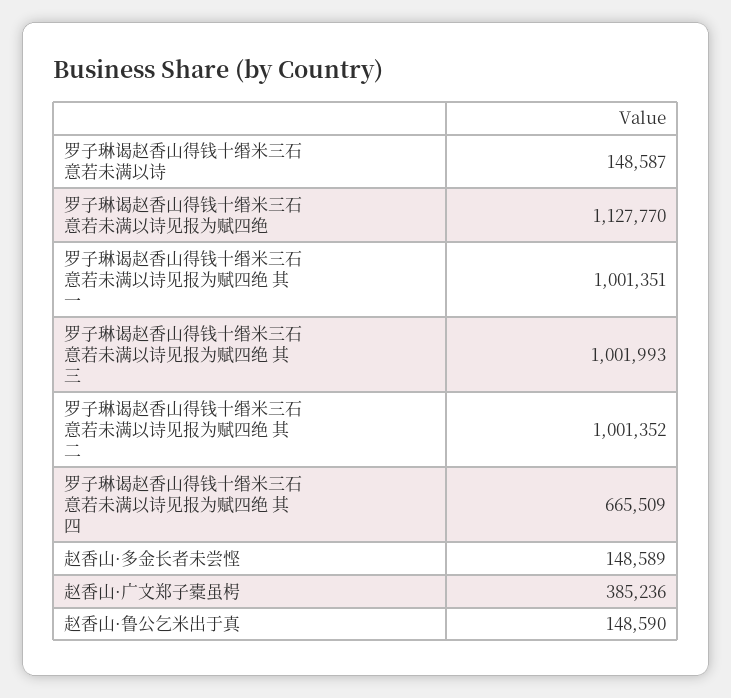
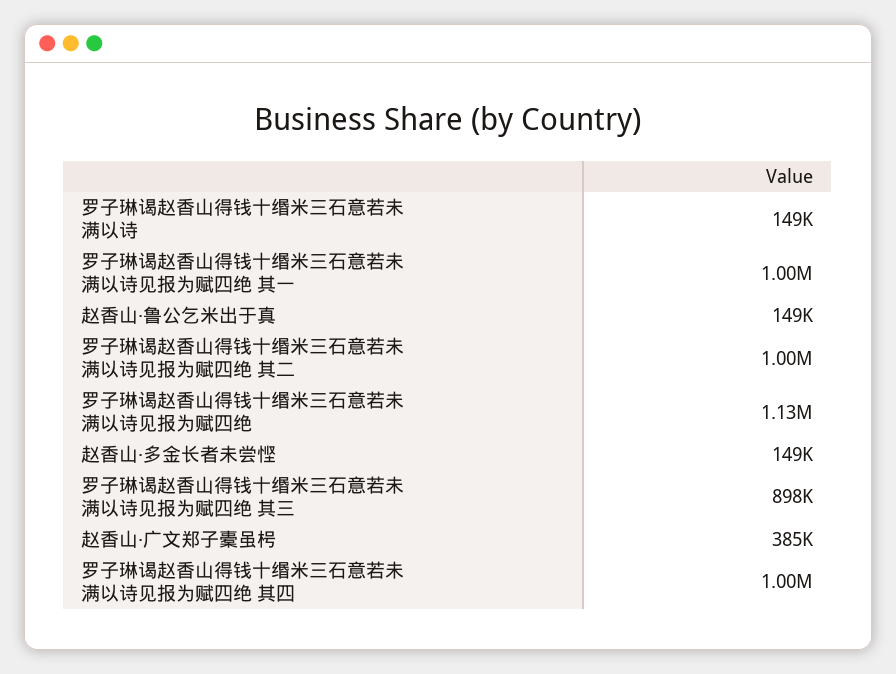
罗子琳谒赵香山得钱十缗米三石意若未满以诗见报为赋四绝 其三: 1001993 -> 898000
罗子琳谒赵香山得钱十缗米三石意若未满以诗见报为赋四绝 其四: 665509 -> 1000000

